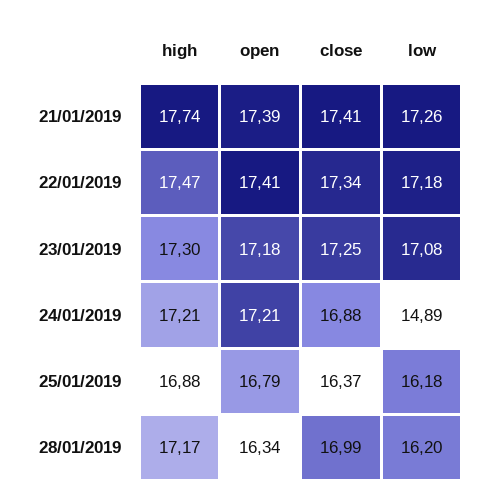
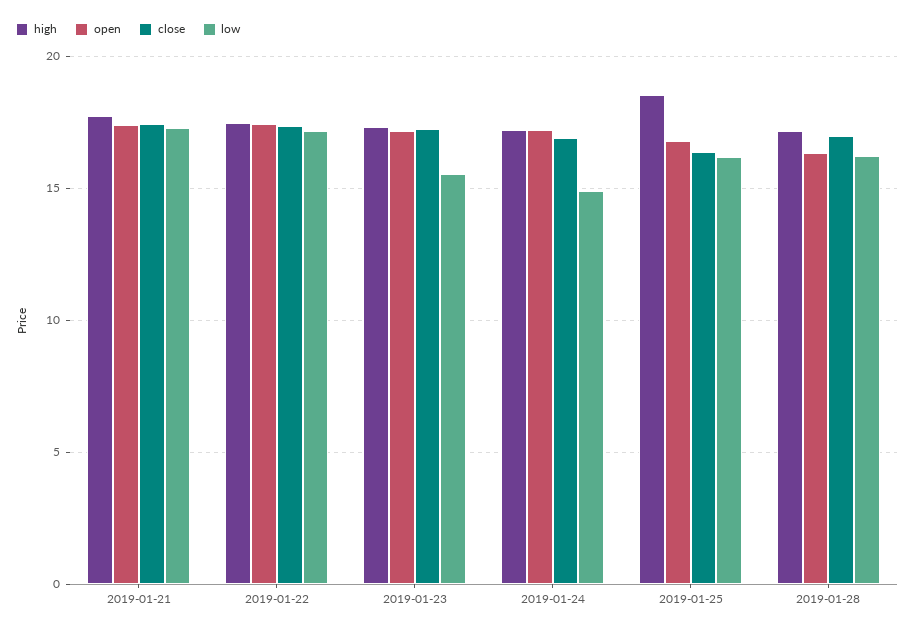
low, 23/01/2019: 17.08 -> 15.5
high, 25/01/2019: 16.88 -> 18.5

